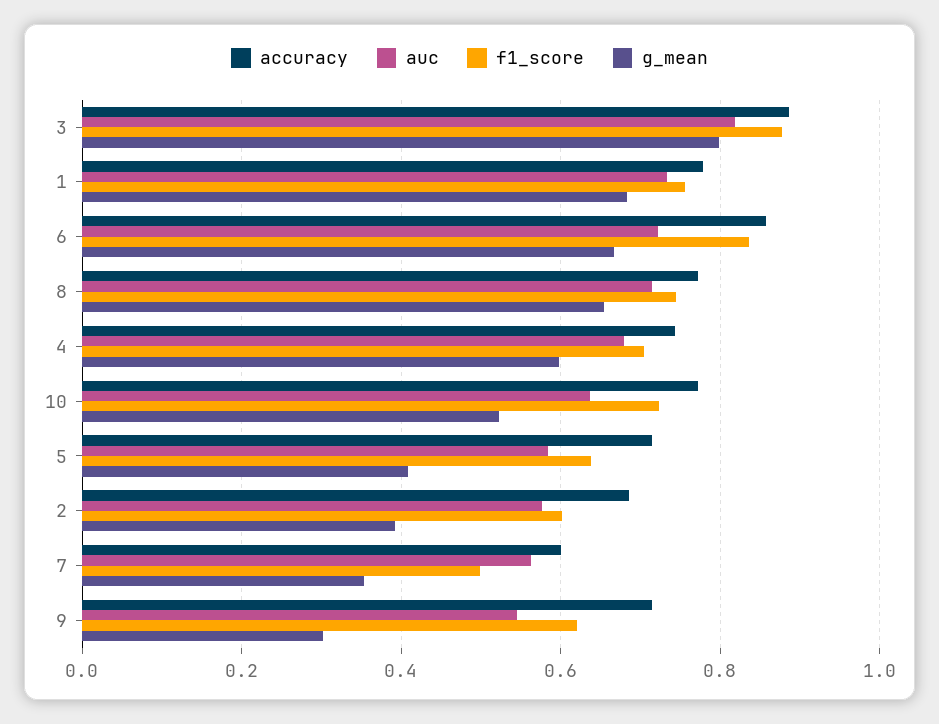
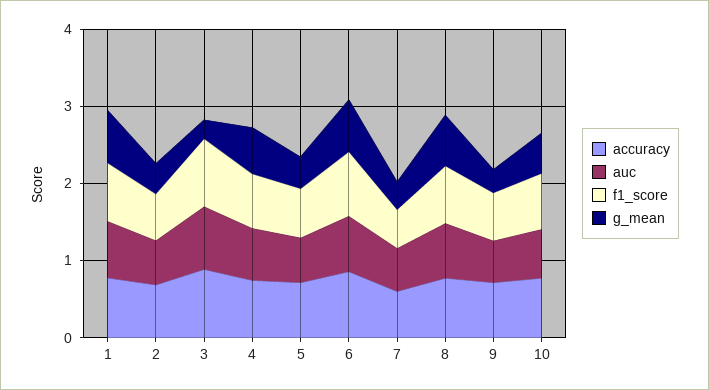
g_mean, 3: 0.8 -> 0.2

